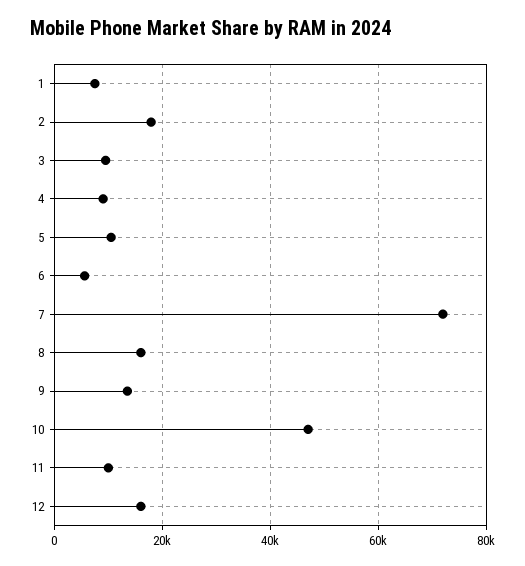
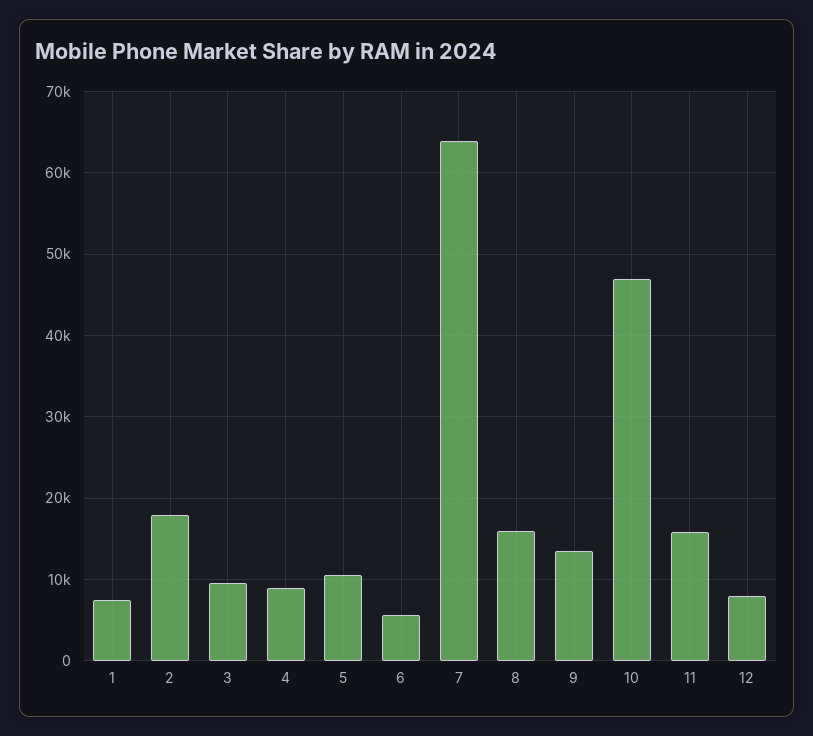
7: 72000 -> 64000
11: 10000 -> 16000
12: 16000 -> 8000

